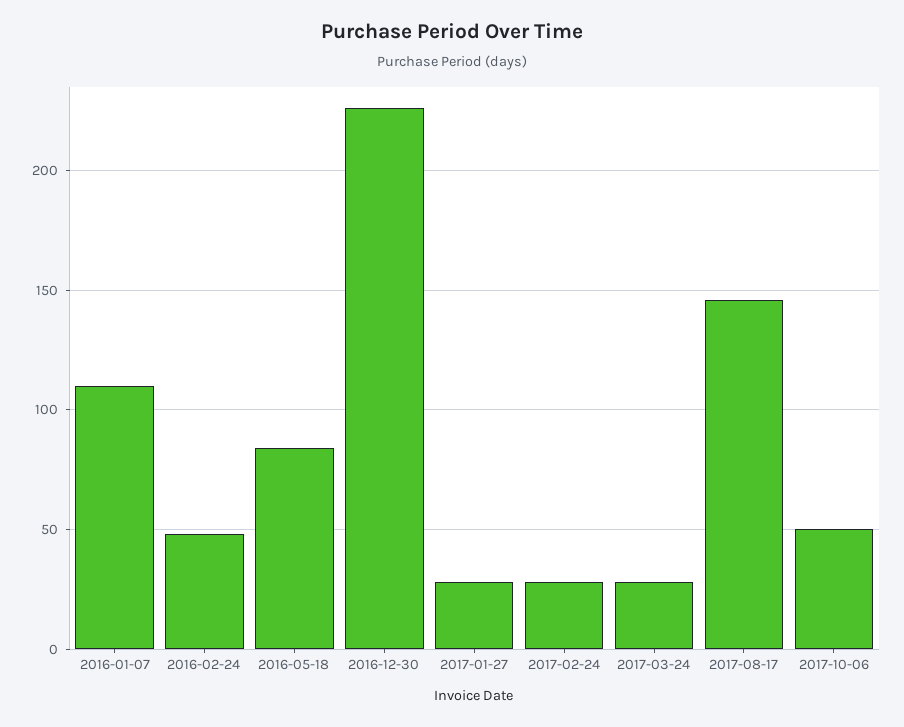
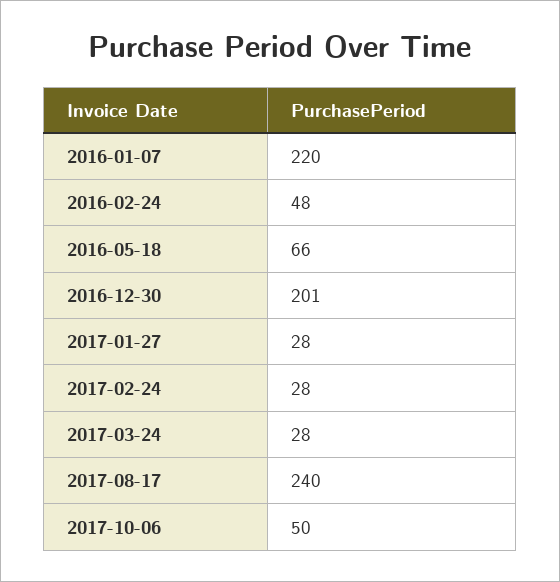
2016-01-07: 110 -> 220
2016-05-18: 85 -> 66
2016-12-30: 225 -> 201
2017-08-17: 145 -> 240

